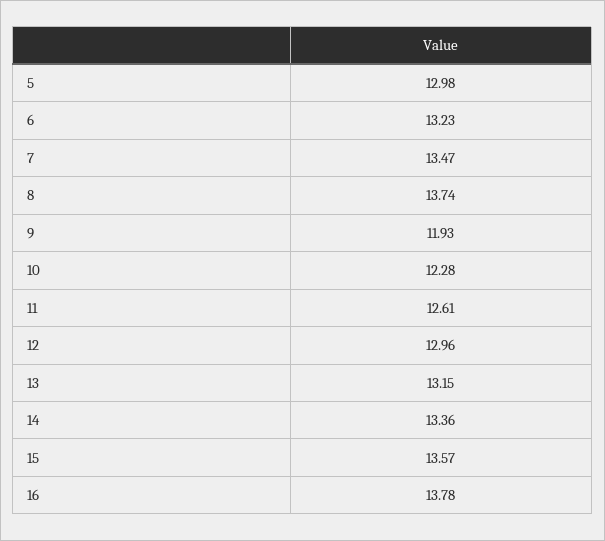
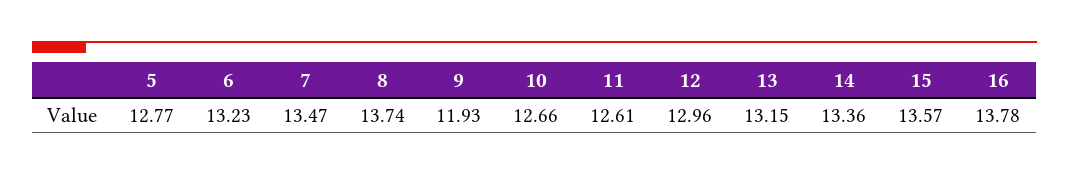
5: 12.98 -> 12.77
10: 12.28 -> 12.66

